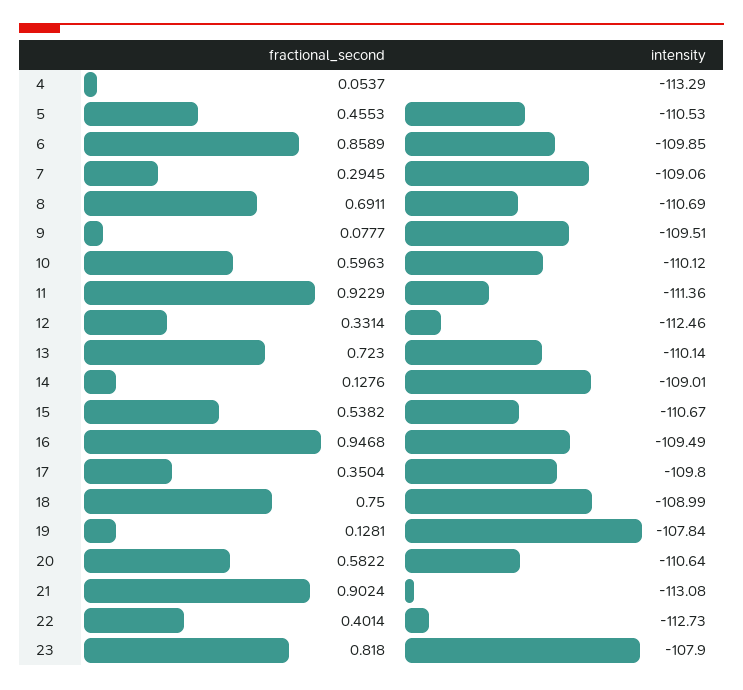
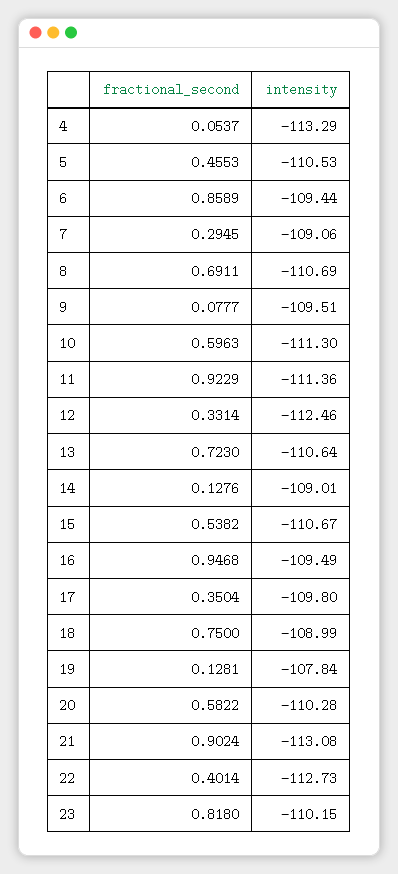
intensity, 6: -109.85 -> -109.44
intensity, 10: -110.12 -> -111.3
intensity, 13: -110.14 -> -110.64
intensity, 20: -110.64 -> -110.28
intensity, 23: -107.9 -> -110.15

